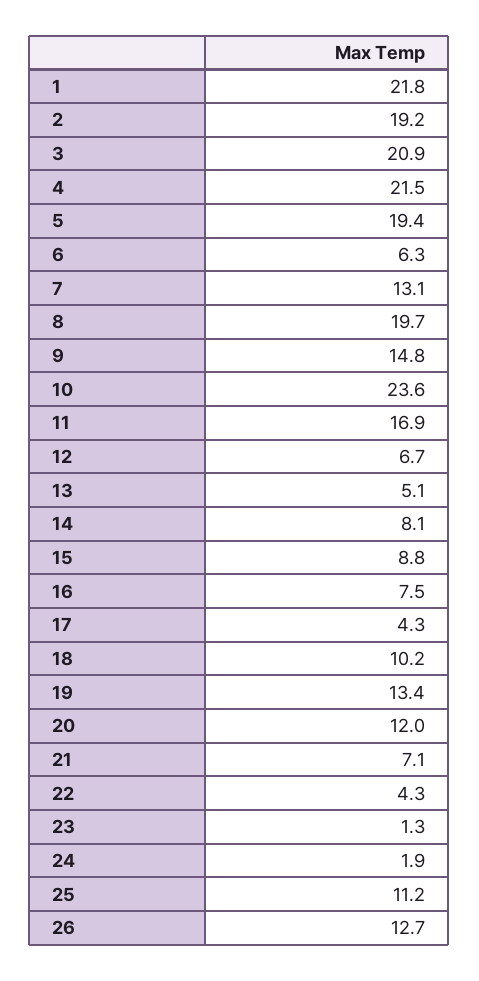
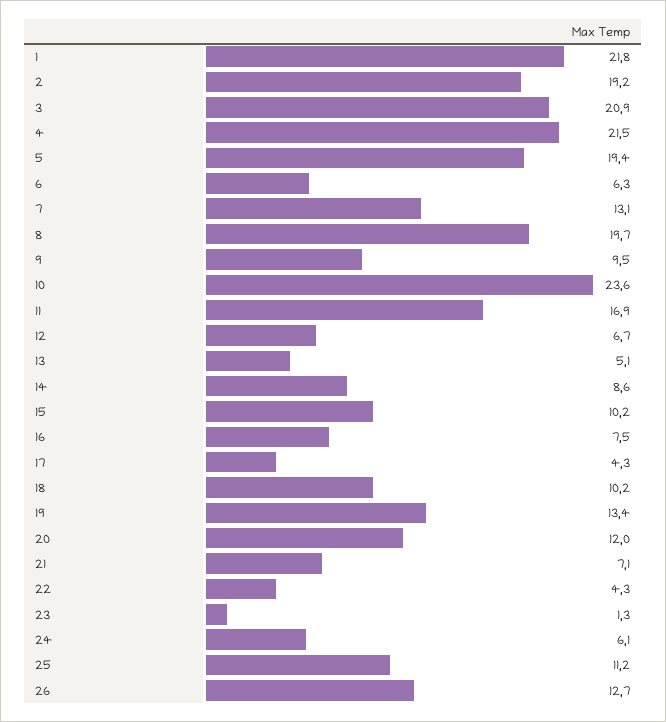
9: 14.8 -> 9.5
14: 8.1 -> 8.6
15: 8.8 -> 10.2
24: 1.9 -> 6.1

